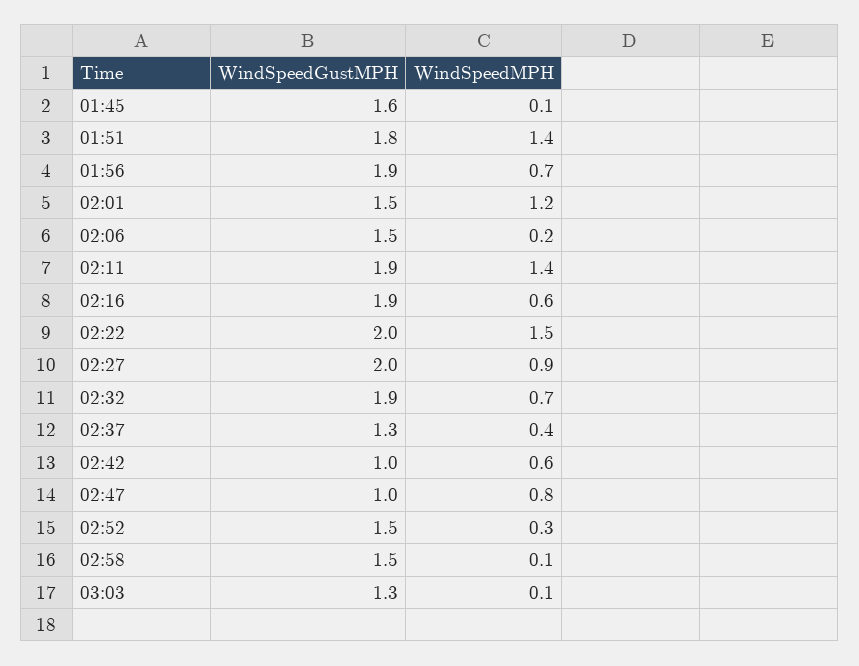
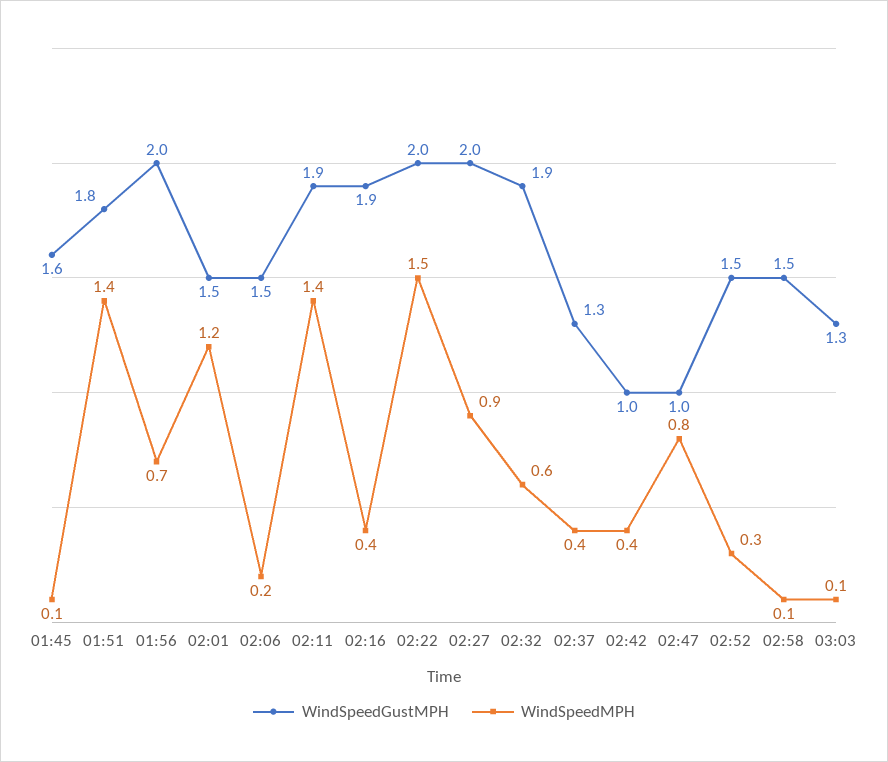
WindSpeedGustMPH, 01:56: 1.9 -> 2
WindSpeedMPH, 02:16: 0.6 -> 0.4
WindSpeedMPH, 02:32: 0.7 -> 0.6
WindSpeedMPH, 02:42: 0.6 -> 0.4

